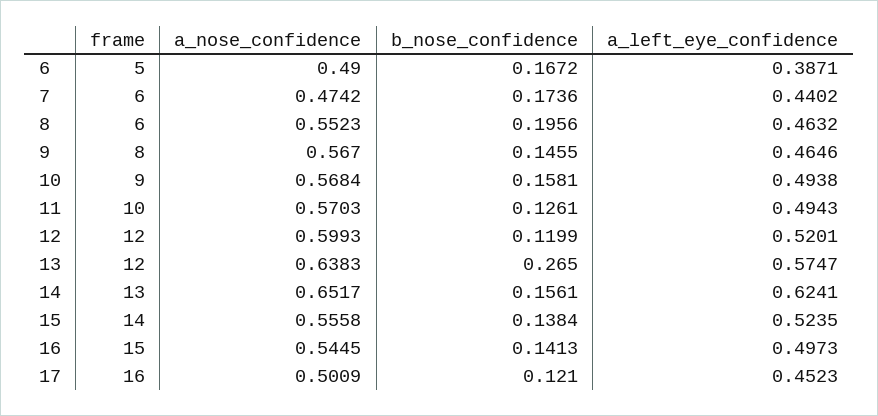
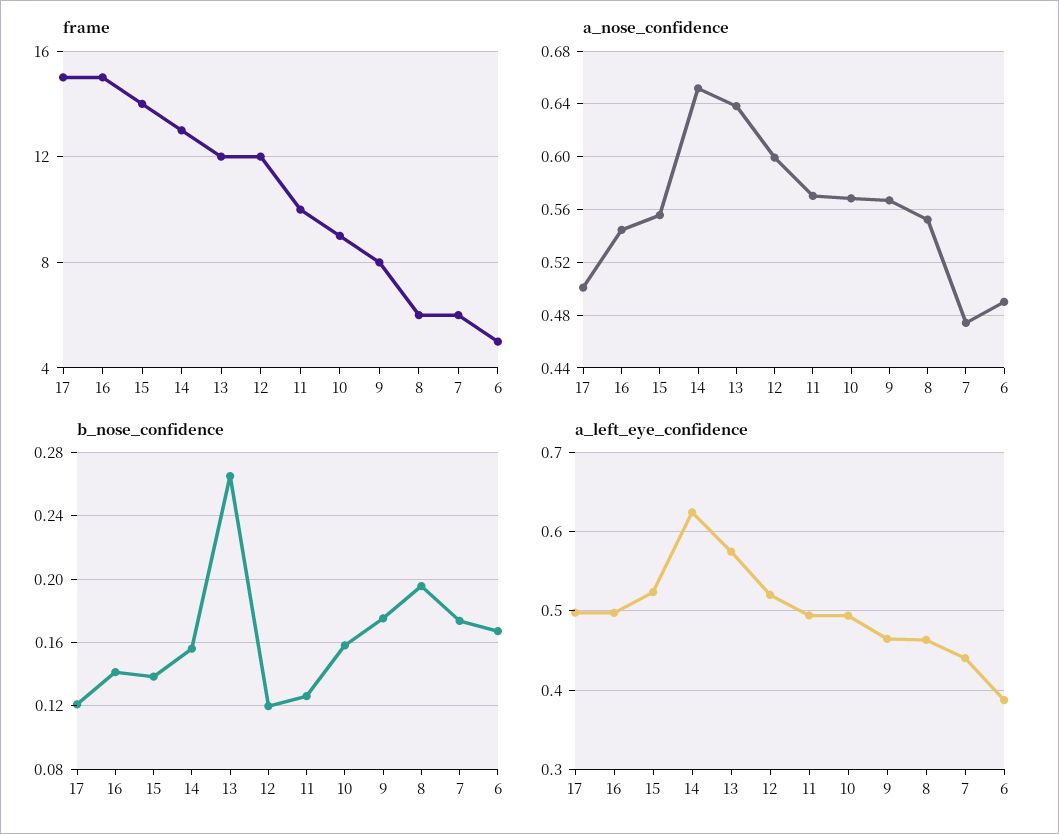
b_nose_confidence, 9: 0.1455 -> 0.175
frame, 17: 16 -> 15
a_left_eye_confidence, 17: 0.4523 -> 0.5

